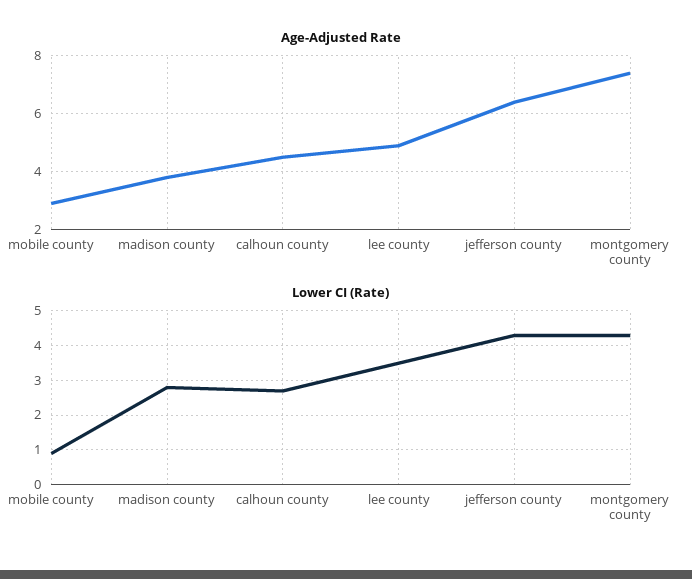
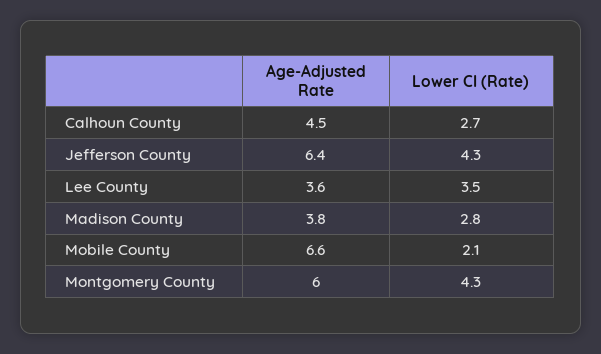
Age-Adjusted Rate, mobile county: 3 -> 6.6
Age-Adjusted Rate, lee county: 5 -> 3.6
Age-Adjusted Rate, montgomery county: 7.5 -> 6
Lower CI (Rate), mobile county: 1 -> 2.1

